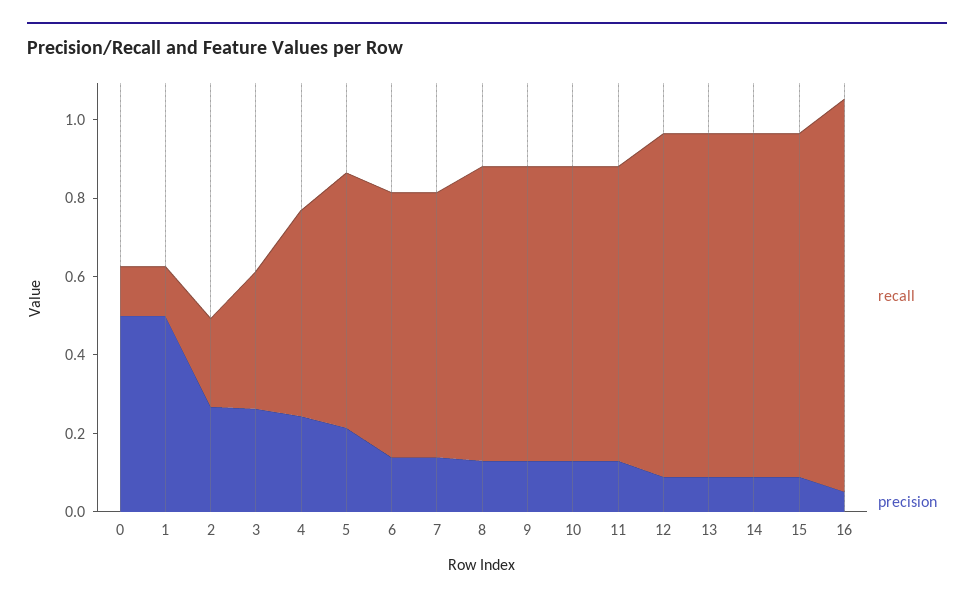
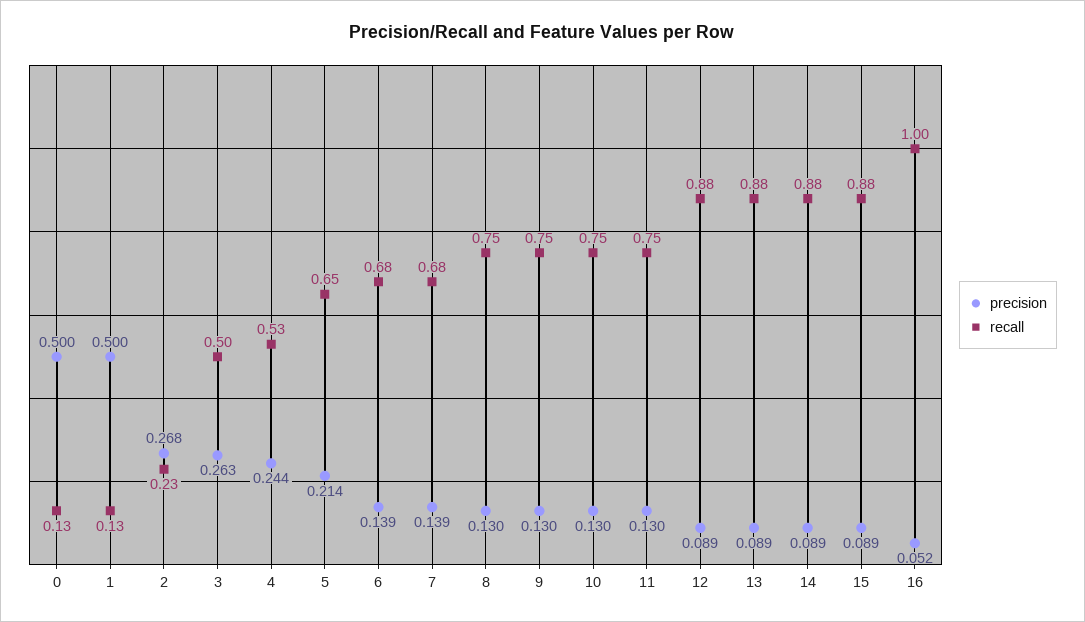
recall, 3: 0.35 -> 0.5

